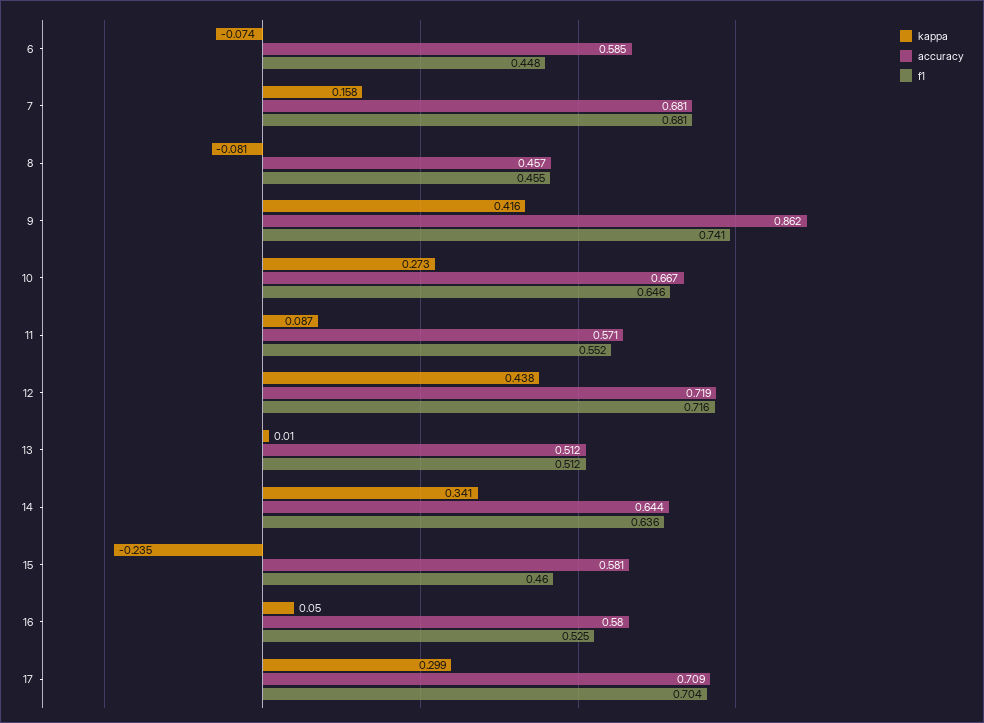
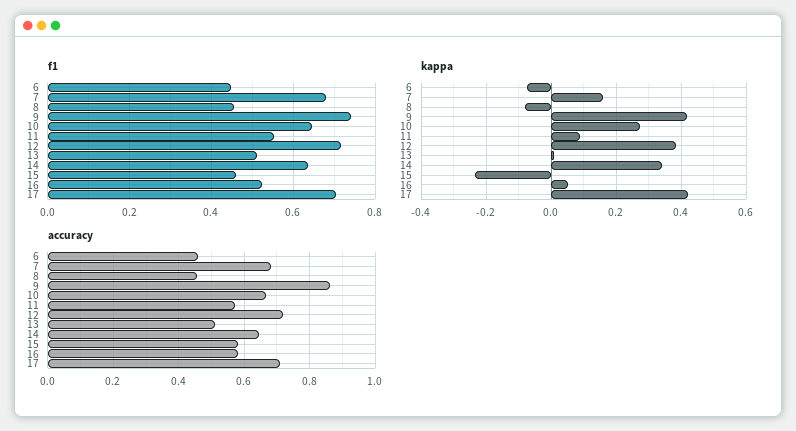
accuracy, 6: 0.585 -> 0.46
kappa, 12: 0.438 -> 0.38
kappa, 17: 0.299 -> 0.42

